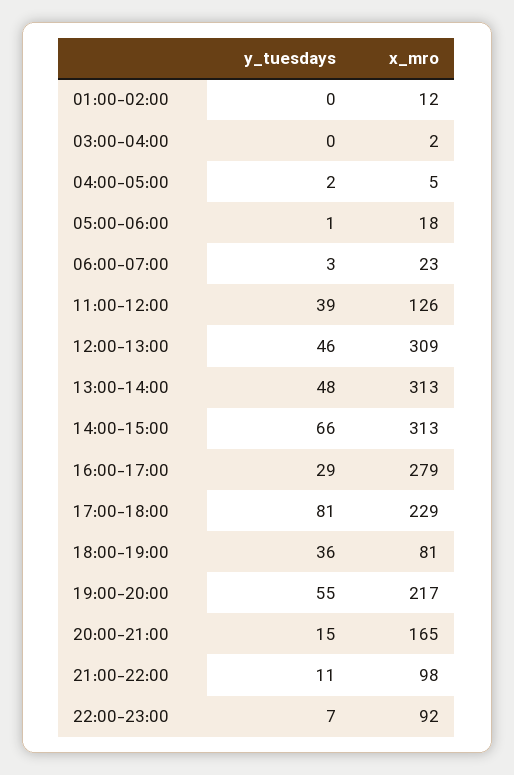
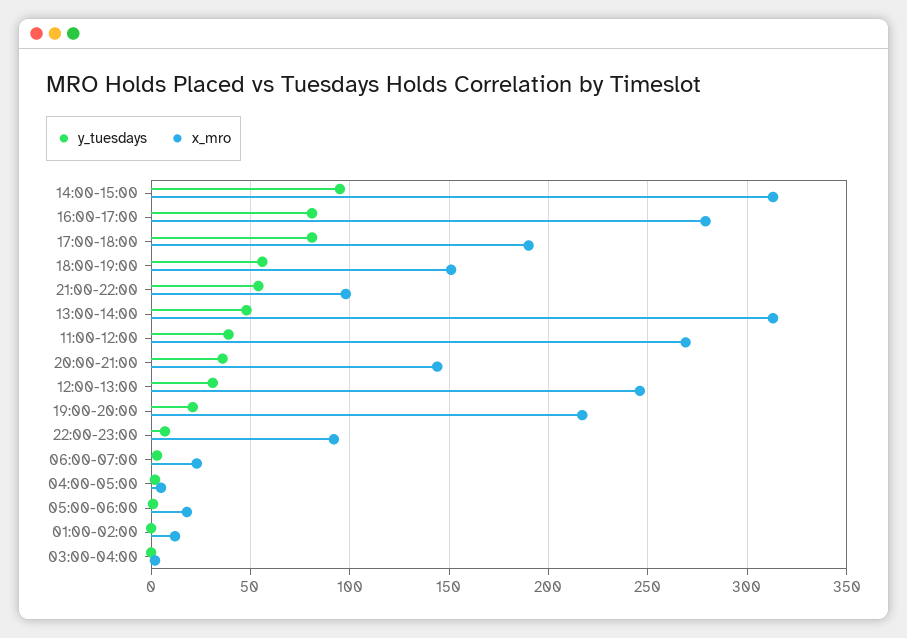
x_mro, 11:00-12:00: 126 -> 270
y_tuesdays, 12:00-13:00: 46 -> 30
x_mro, 12:00-13:00: 309 -> 245
y_tuesdays, 14:00-15:00: 66 -> 95
y_tuesdays, 16:00-17:00: 29 -> 80
x_mro, 17:00-18:00: 229 -> 190
y_tuesdays, 18:00-19:00: 36 -> 55
x_mro, 18:00-19:00: 81 -> 150
y_tuesdays, 19:00-20:00: 55 -> 20
y_tuesdays, 20:00-21:00: 15 -> 35
x_mro, 20:00-21:00: 165 -> 145
y_tuesdays, 21:00-22:00: 11 -> 55

